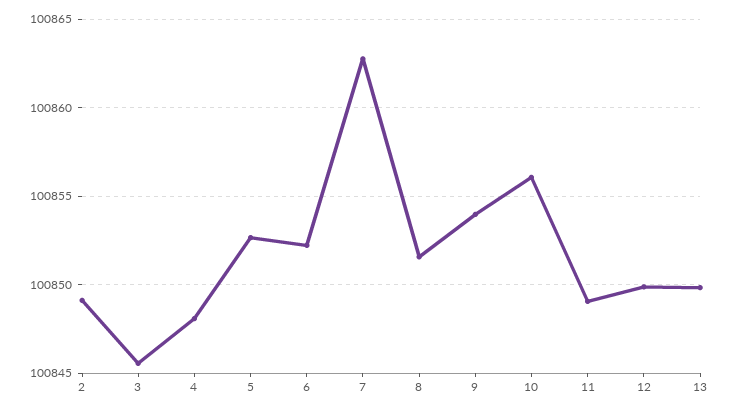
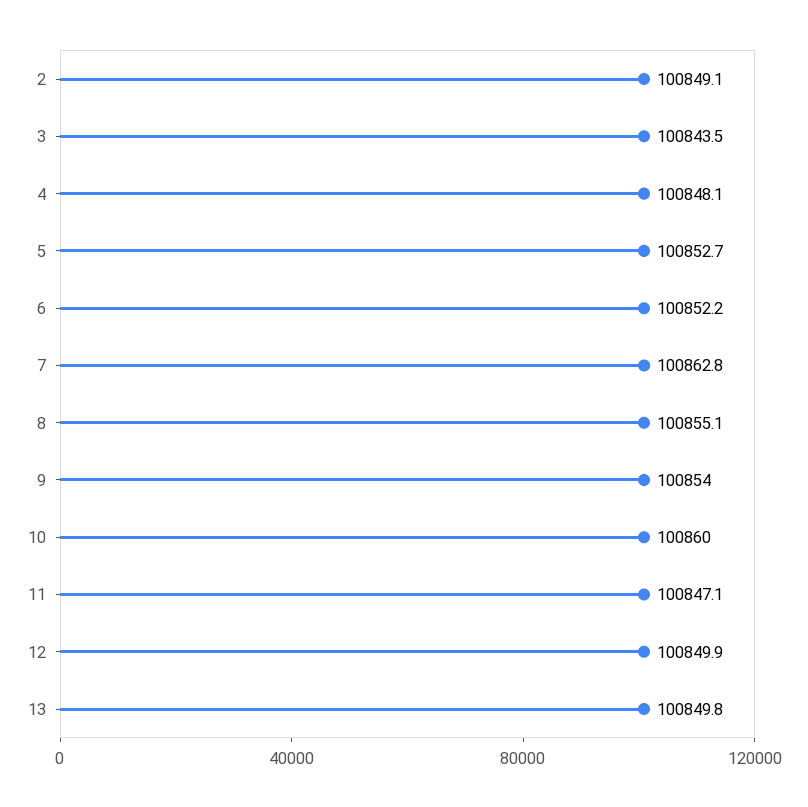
3: 100845.5 -> 100843.5
8: 100851.5 -> 100855.1
10: 100856 -> 100860
11: 100849 -> 100847.1

